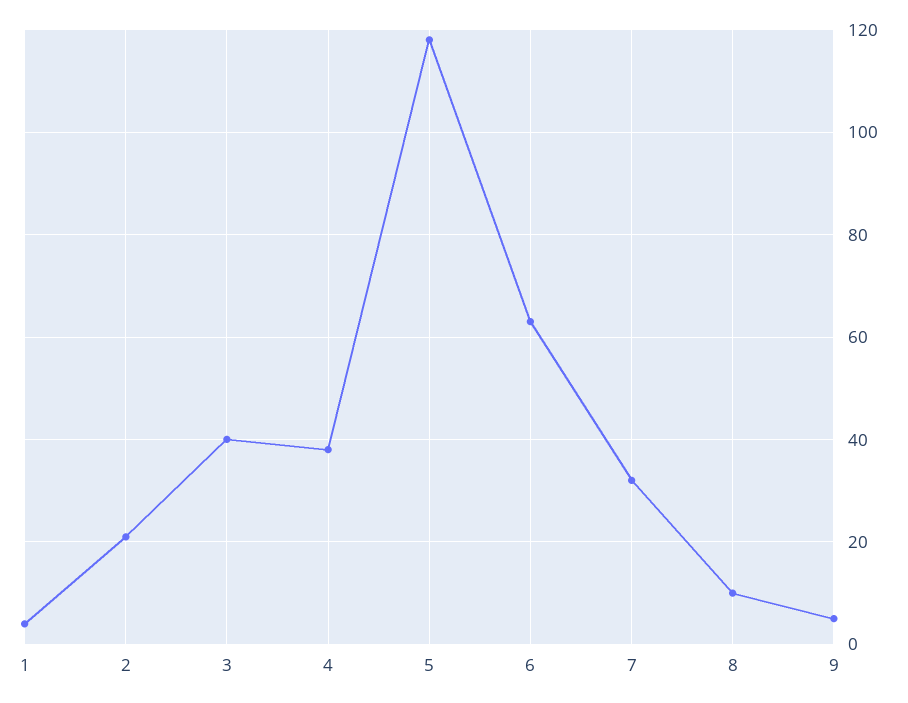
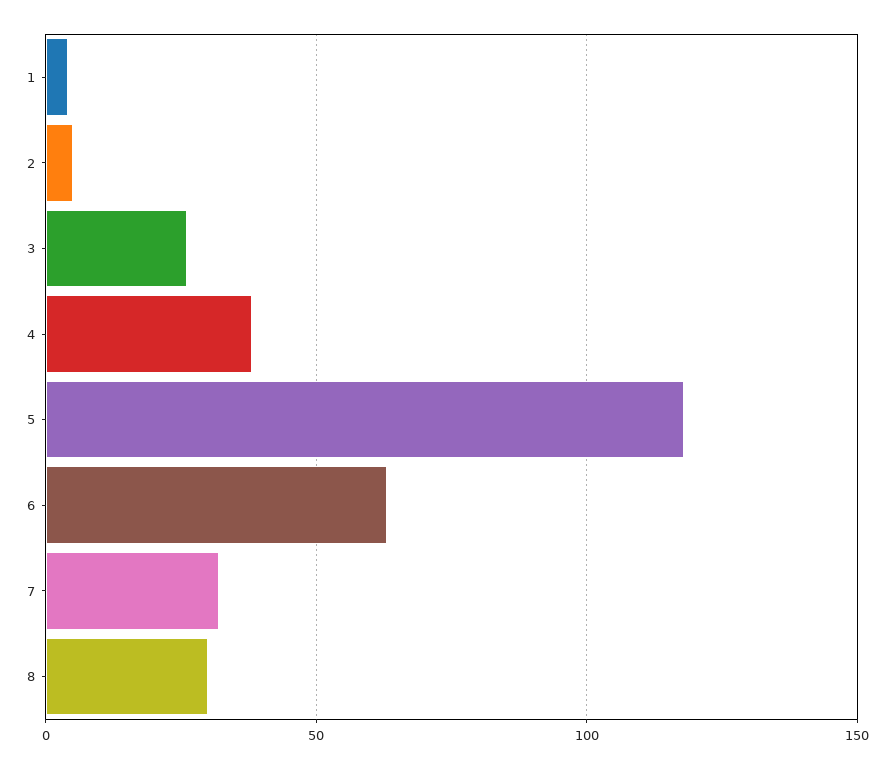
2: 20 -> 5
3: 40 -> 25
8: 10 -> 30
9: 5 -> none

